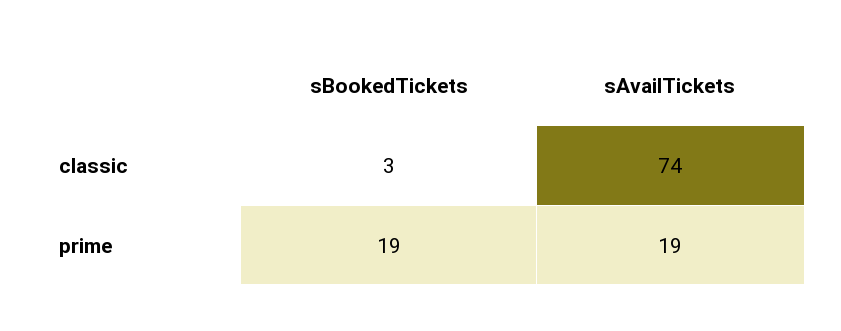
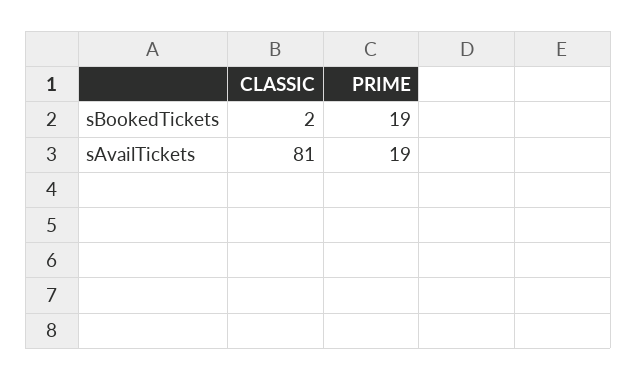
sBookedTickets, classic: 3 -> 2
sAvailTickets, classic: 74 -> 81

